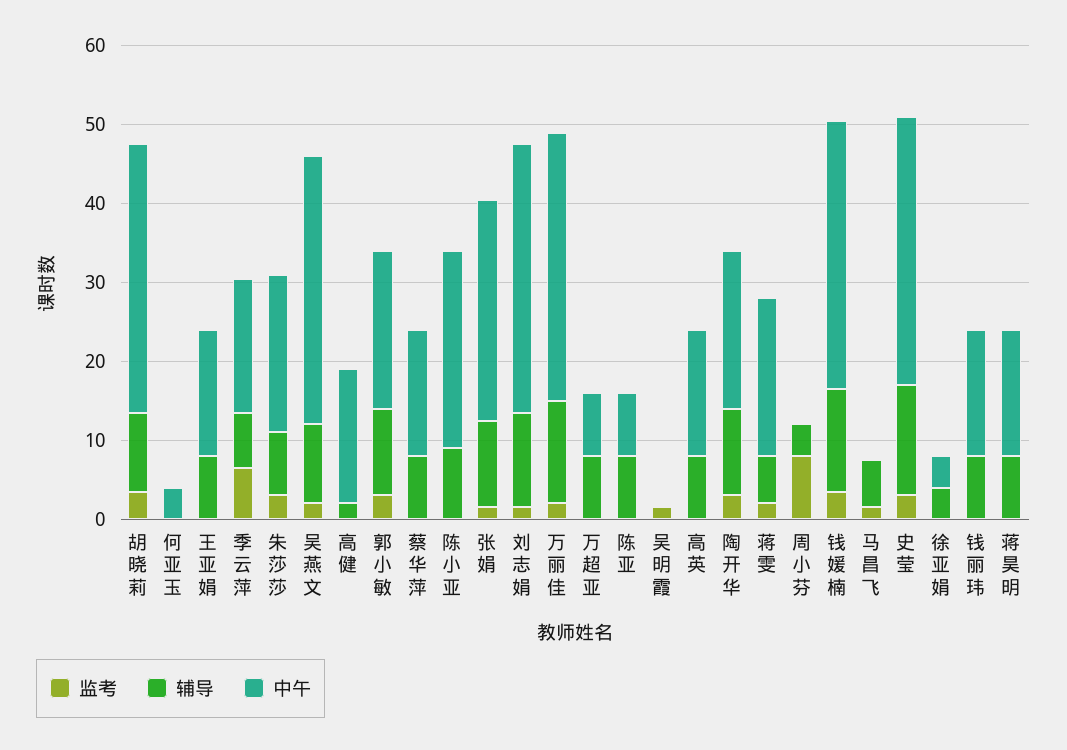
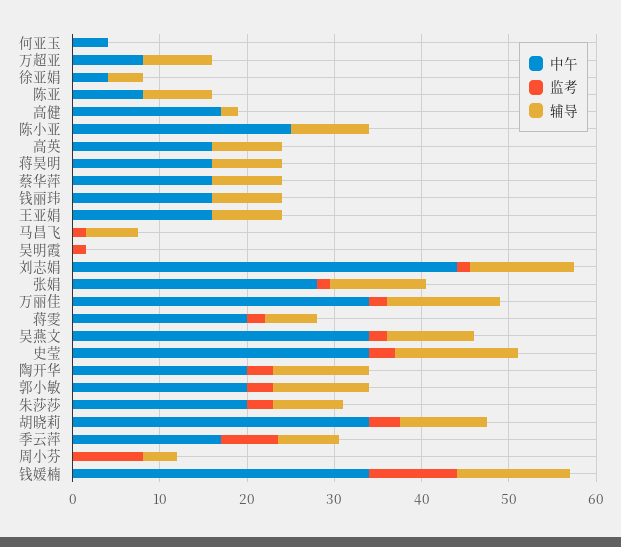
中午, 刘志娟: 34 -> 44
监考, 钱媛楠: 4 -> 10

